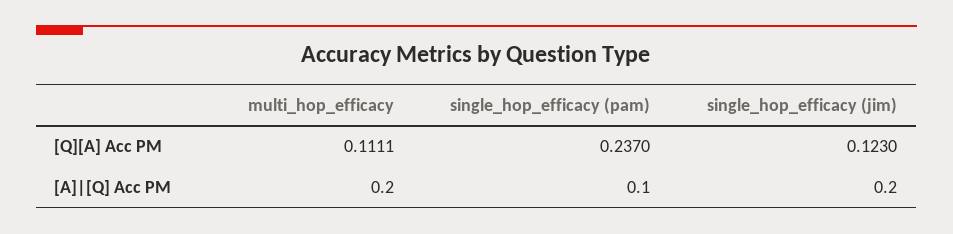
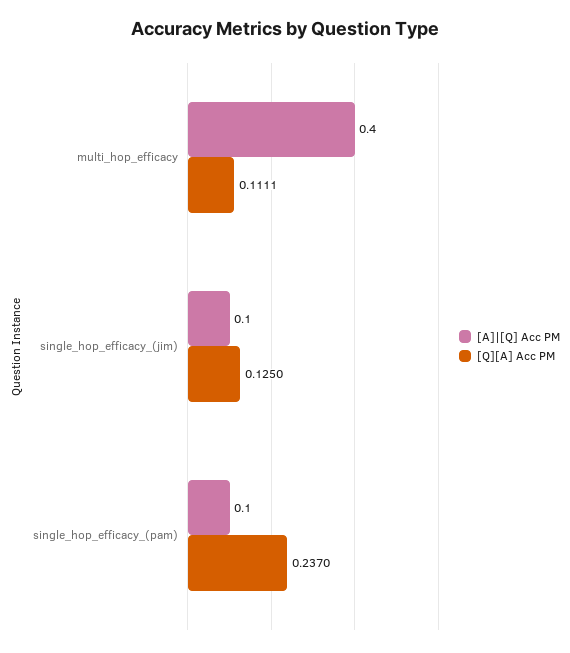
[Q][A] Acc PM, single_hop_efficacy (jim): 0.123 -> 0.125
[A]|[Q] Acc PM, multi_hop_efficacy: 0.2 -> 0.4
[A]|[Q] Acc PM, single_hop_efficacy (jim): 0.2 -> 0.1

